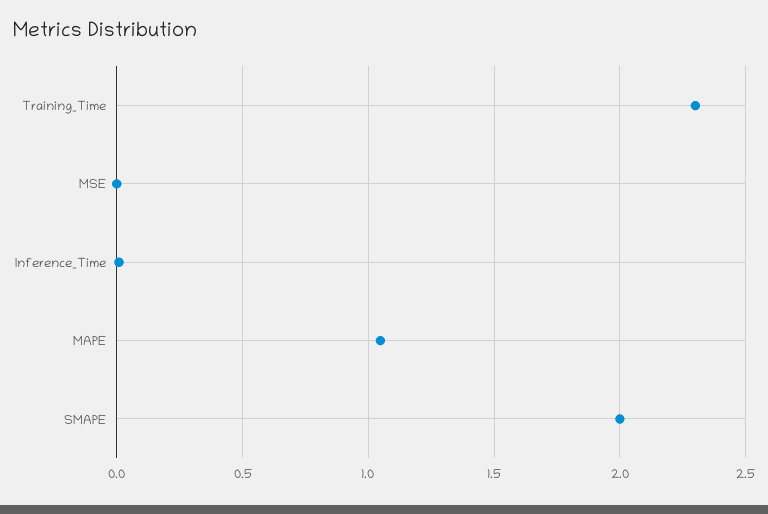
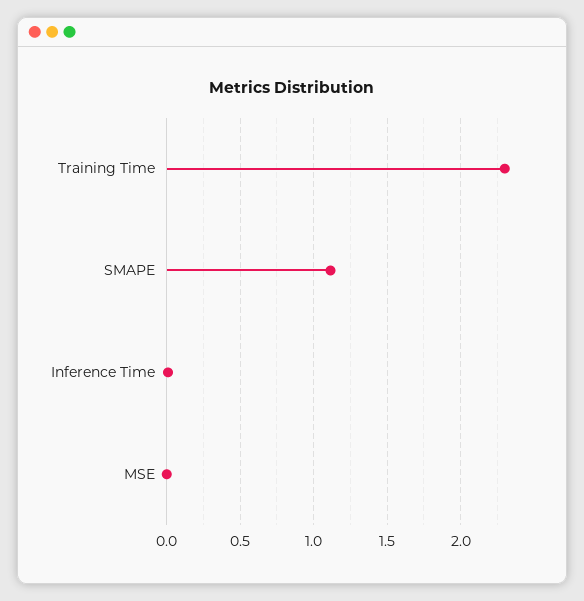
MAPE: 1.05 -> none
SMAPE: 2 -> 1.1

